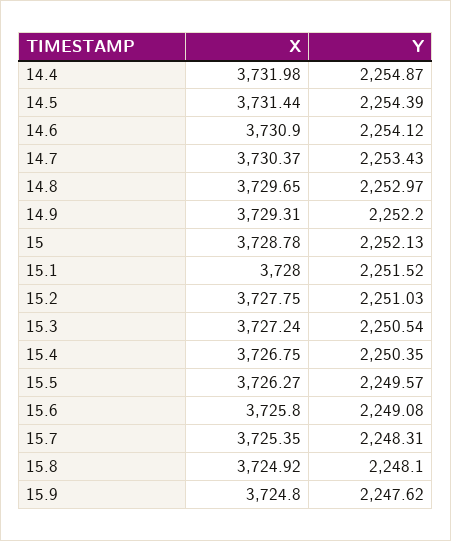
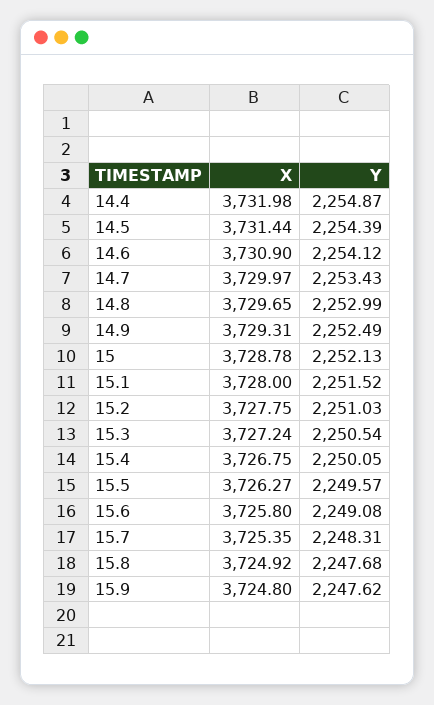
X, 14.7: 3730.37 -> 3729.97
Y, 14.8: 2252.97 -> 2252.99
Y, 14.9: 2252.2 -> 2252.49
Y, 15.4: 2250.35 -> 2250.05
Y, 15.8: 2248.1 -> 2247.68

